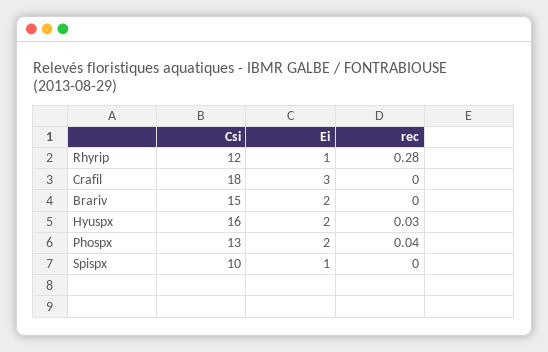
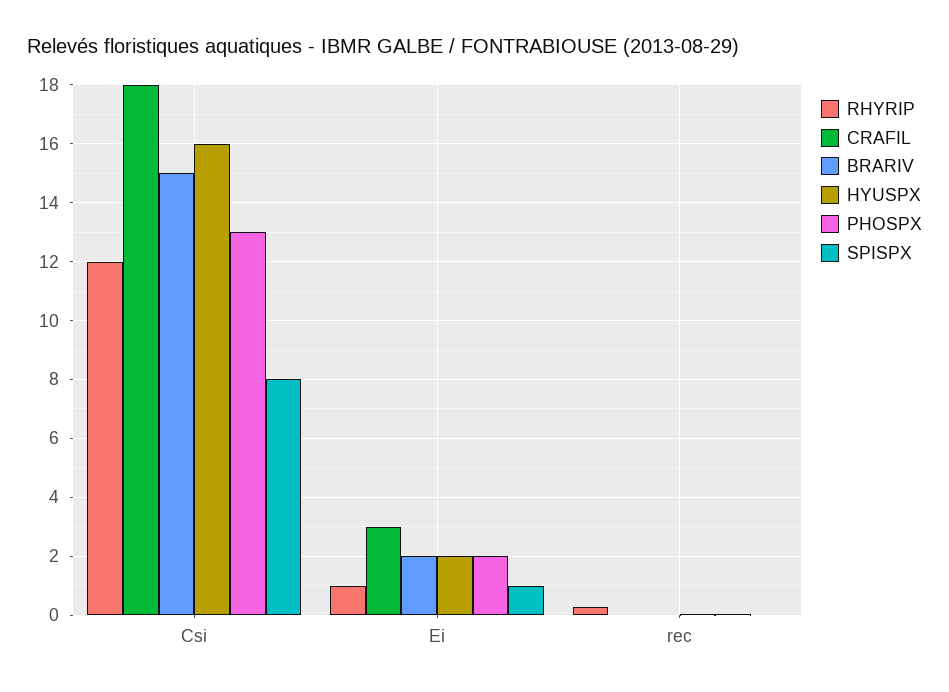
Spispx, Csi: 10 -> 8

